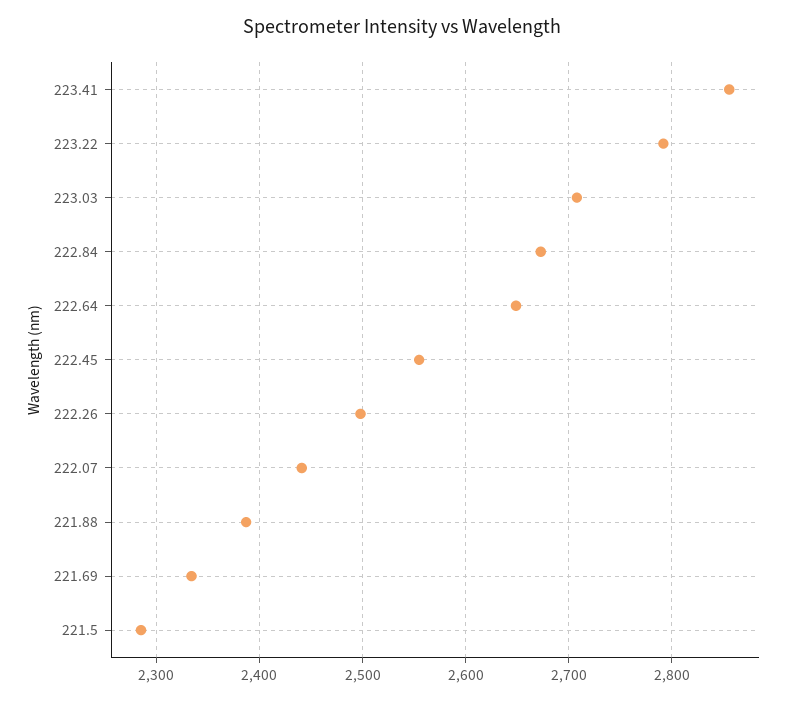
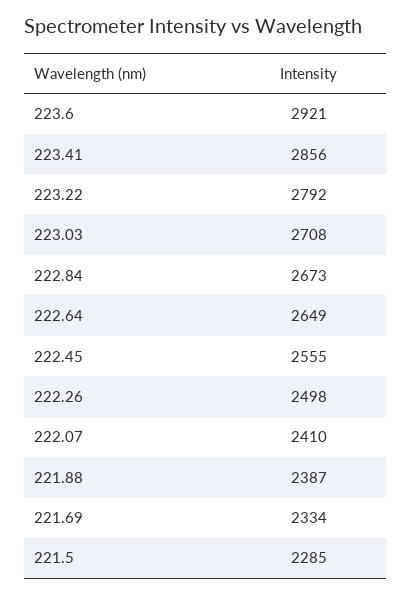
222.07: 2440 -> 2410
223.6: none -> 2921

